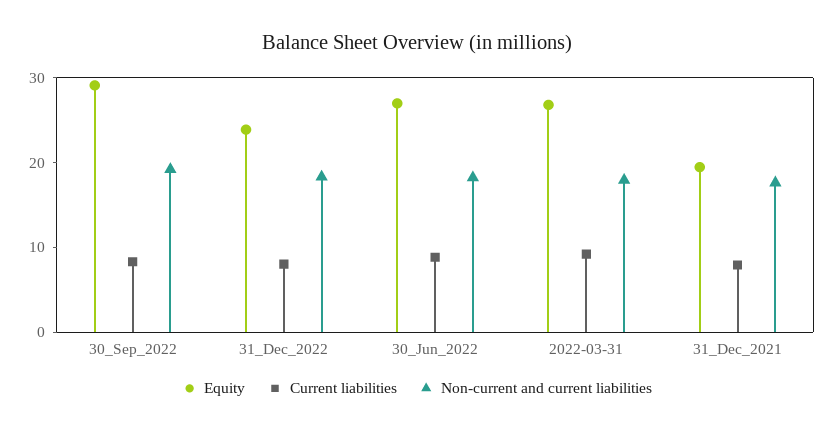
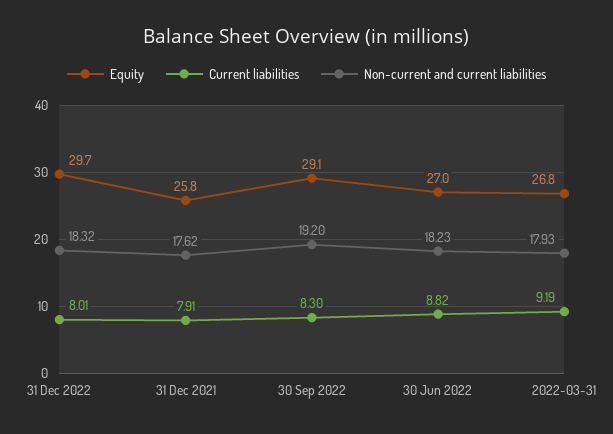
Equity, 31_Dec_2022: 24 -> 29.7
Equity, 31_Dec_2021: 20 -> 25.8

